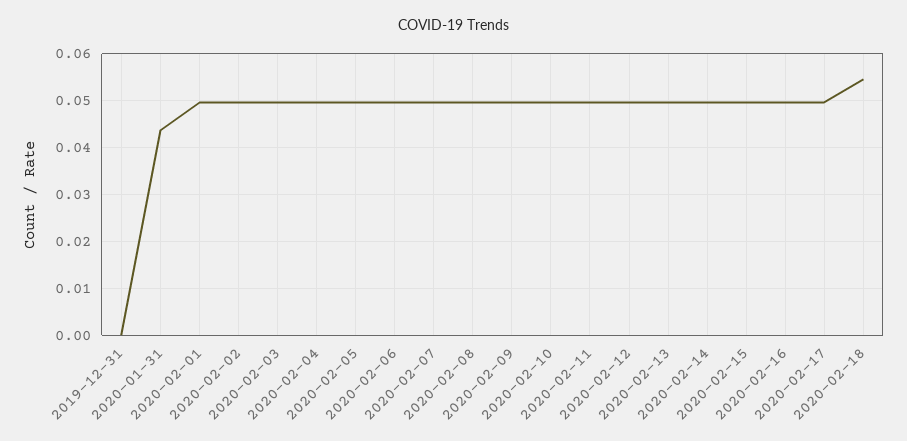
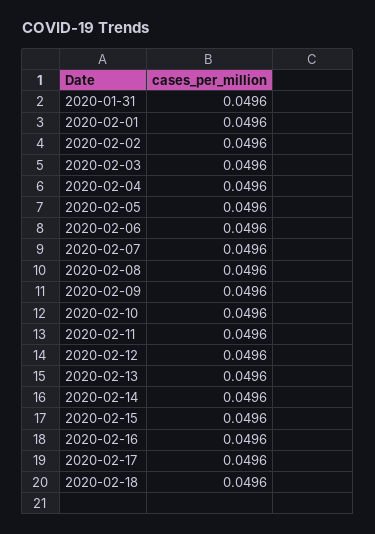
2019-12-31: 0 -> none
2020-01-31: 0.044 -> 0.0496
2020-02-18: 0.054 -> 0.0496

